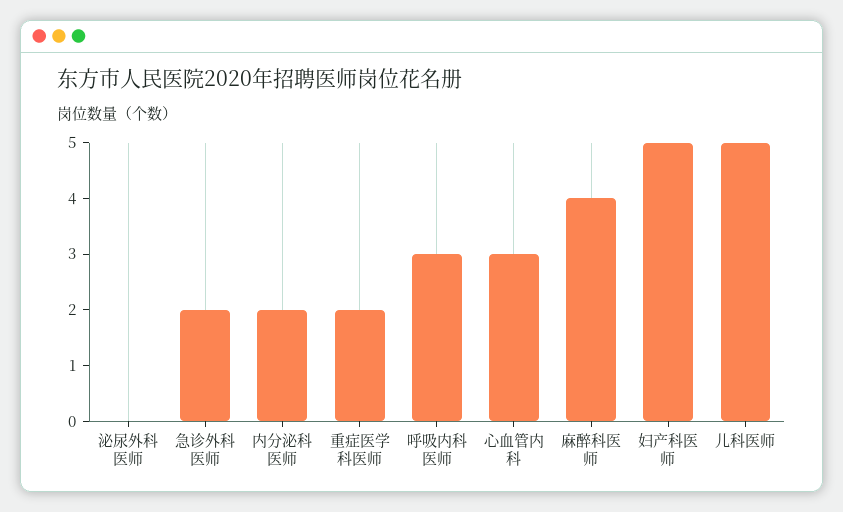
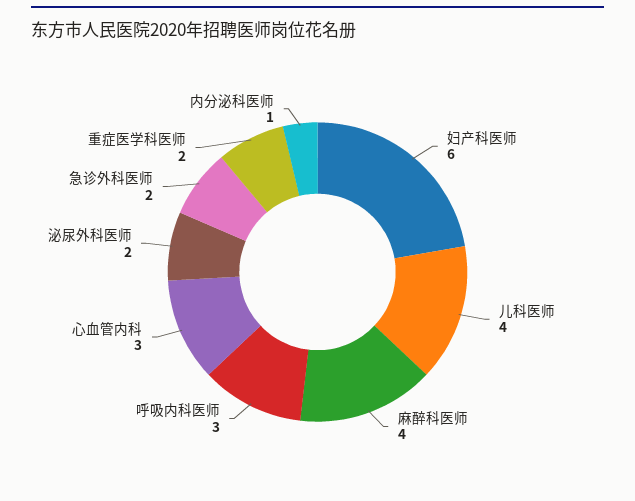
泌尿外科医师: 0 -> 2
内分泌科医师: 2 -> 1
妇产科医师: 5 -> 6
儿科医师: 5 -> 4

